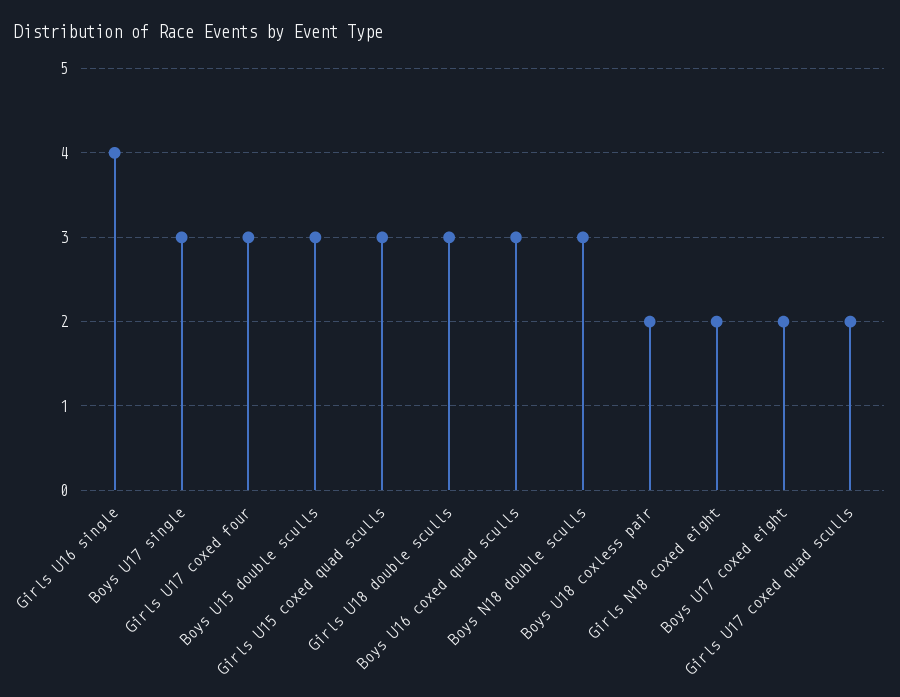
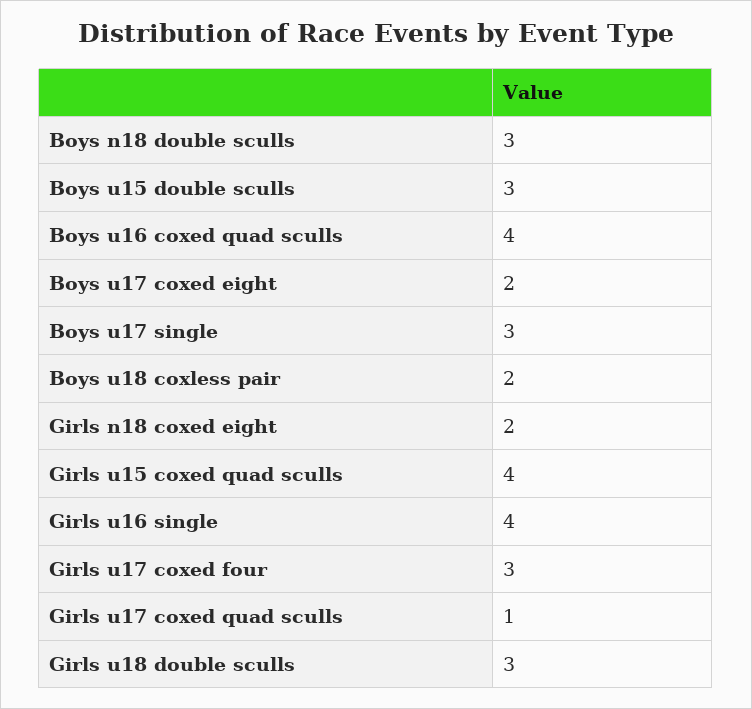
Girls U15 coxed quad sculls: 3 -> 4
Boys U16 coxed quad sculls: 3 -> 4
Girls U17 coxed quad sculls: 2 -> 1

